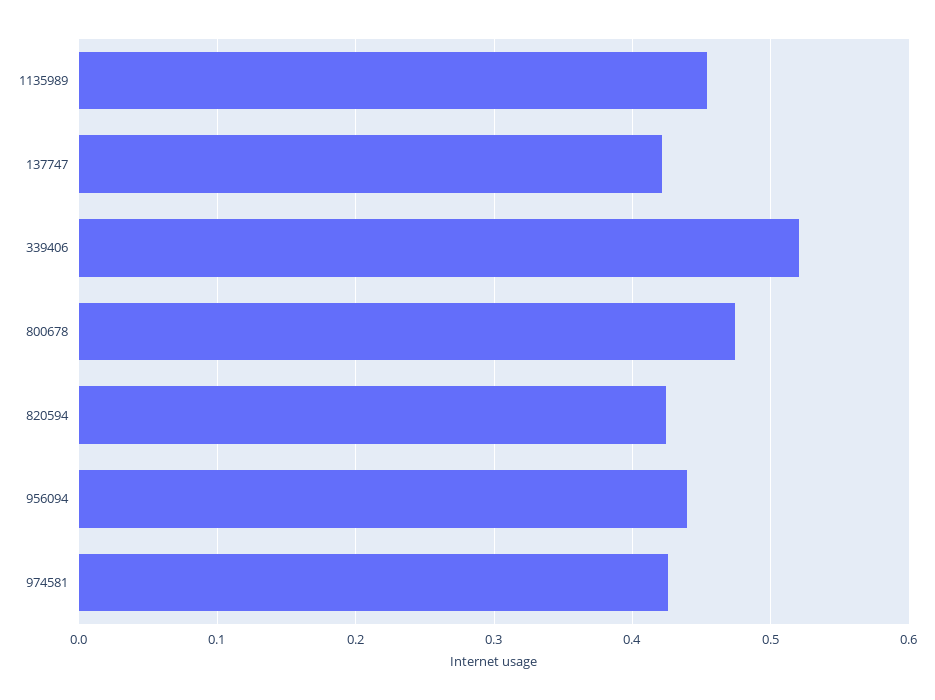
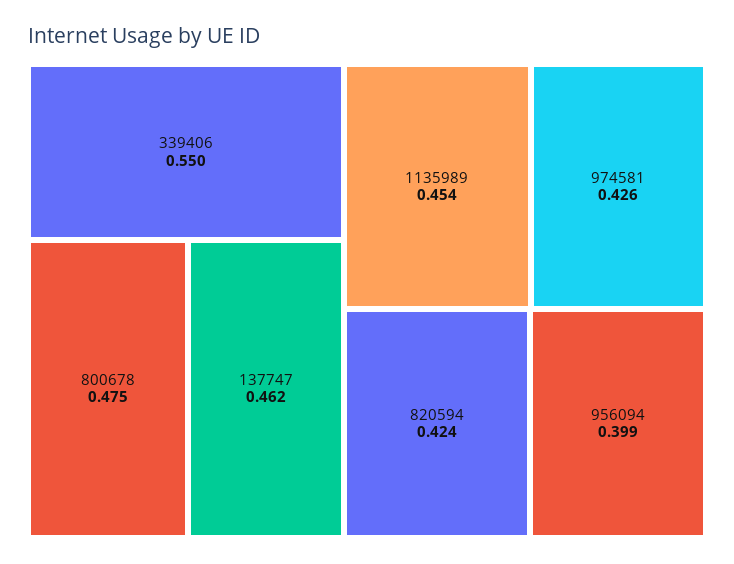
137747: 0.42 -> 0.462
339406: 0.52 -> 0.55
956094: 0.44 -> 0.399

